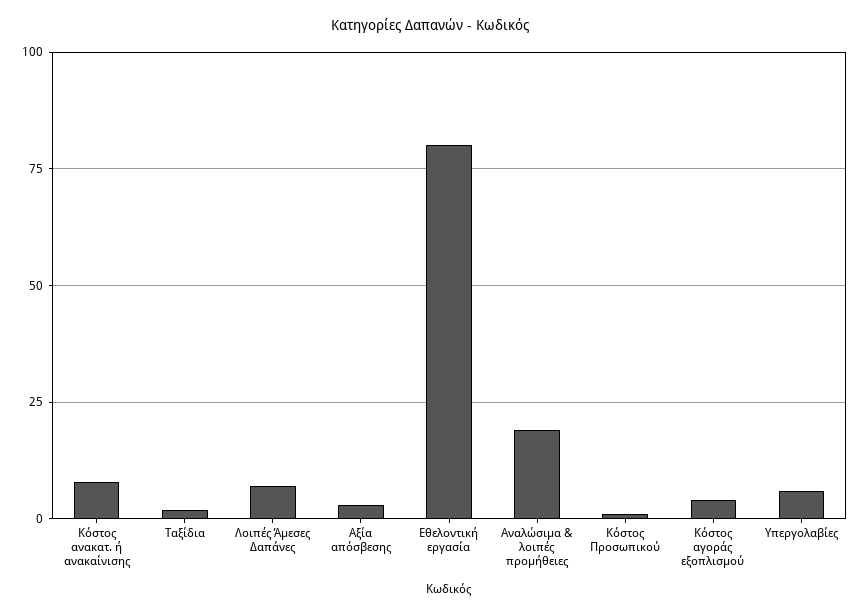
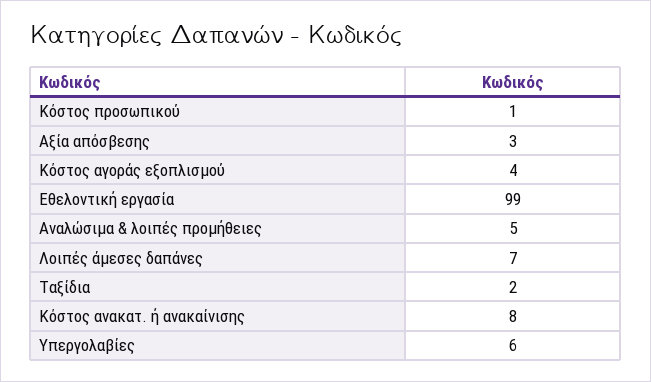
Εθελοντική εργασία: 80 -> 99
Αναλώσιμα & λοιπές προμήθειες: 20 -> 5

